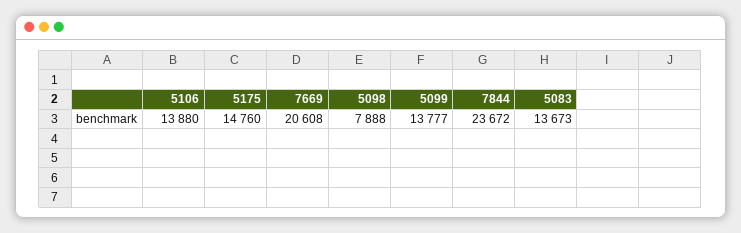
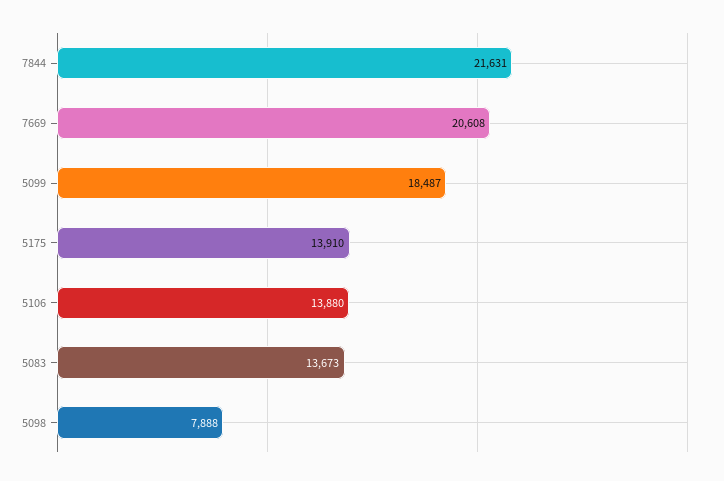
5175: 14760 -> 13910
5099: 13777 -> 18487
7844: 23672 -> 21631

